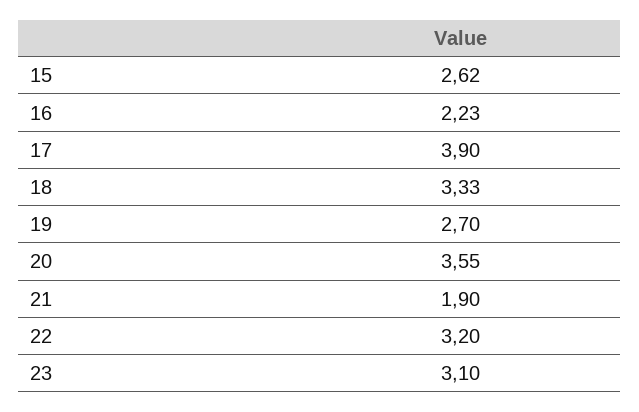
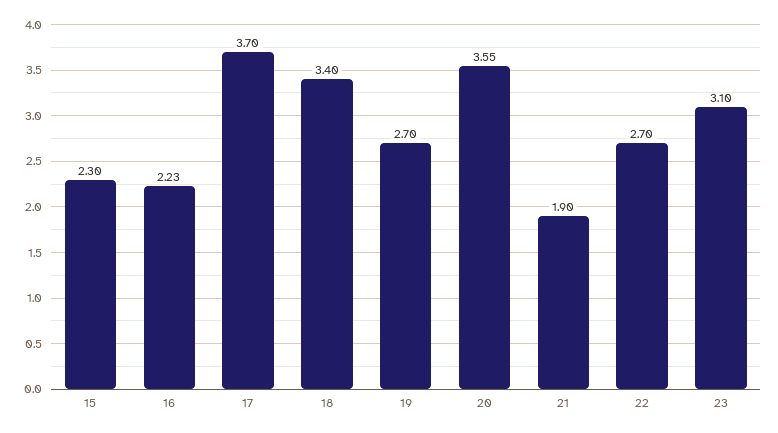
15: 2.62 -> 2.3
17: 3.9 -> 3.7
18: 3.33 -> 3.4
22: 3.2 -> 2.7

